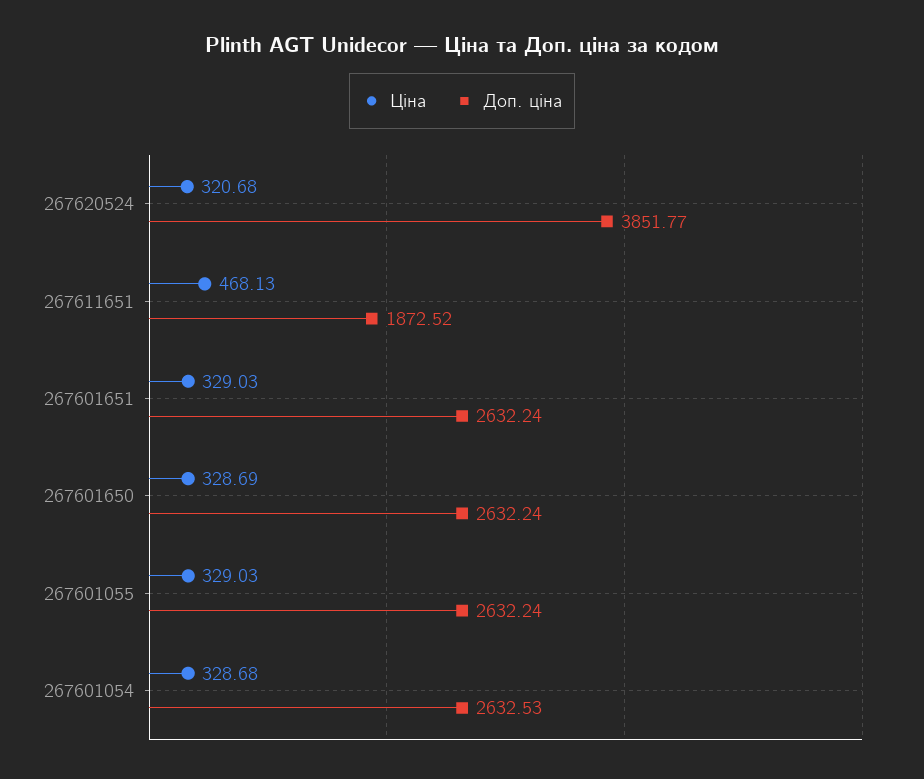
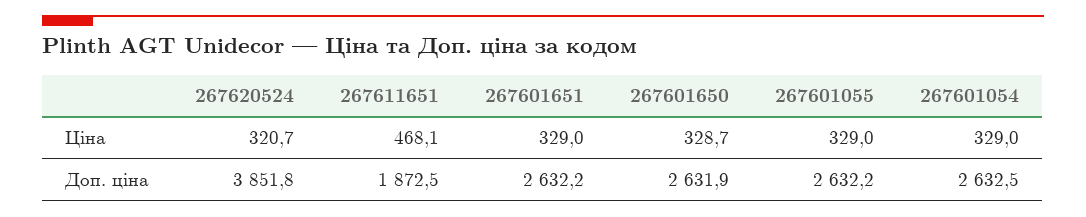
Доп. ціна, 267601650: 2632.24 -> 2631.9
Ціна, 267601054: 328.68 -> 329

